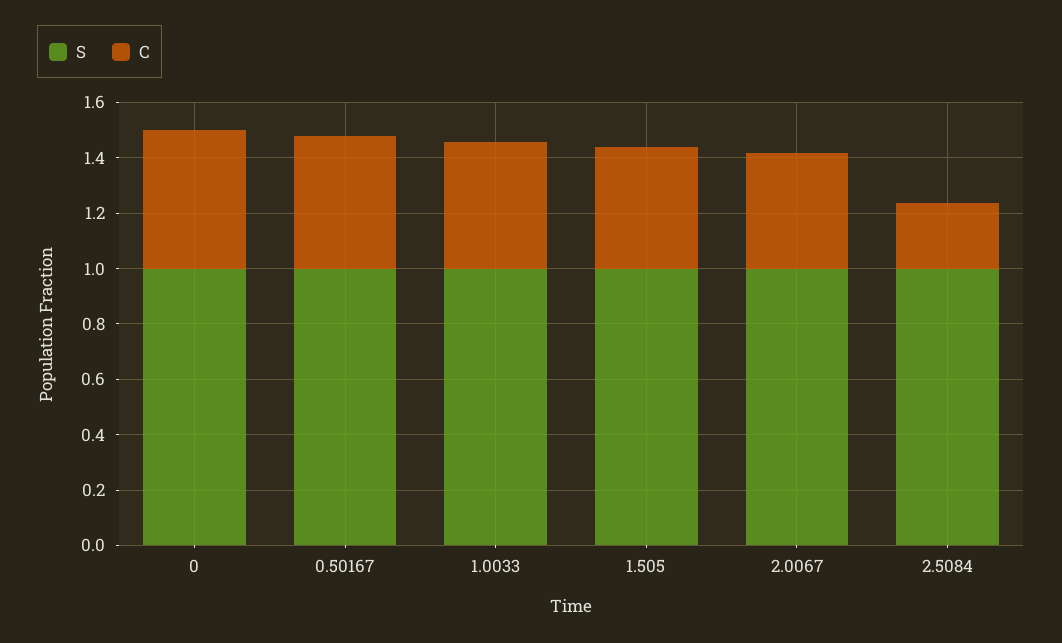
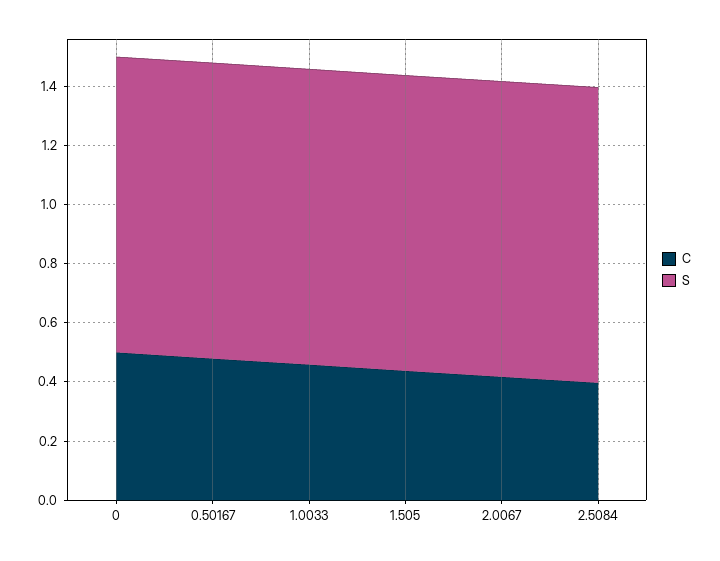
C, 2.5084: 0.25 -> 0.4

